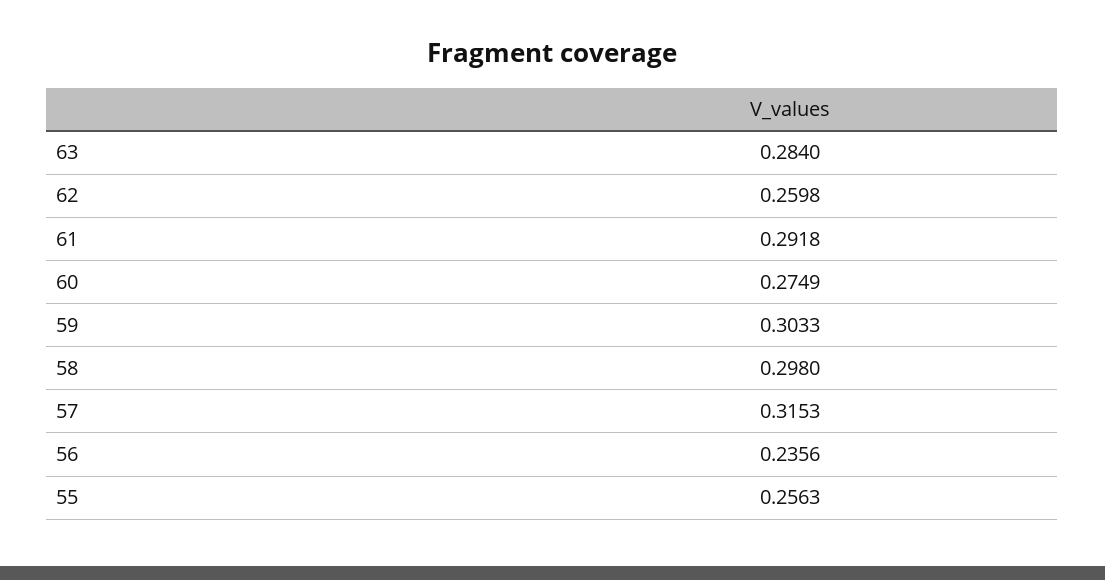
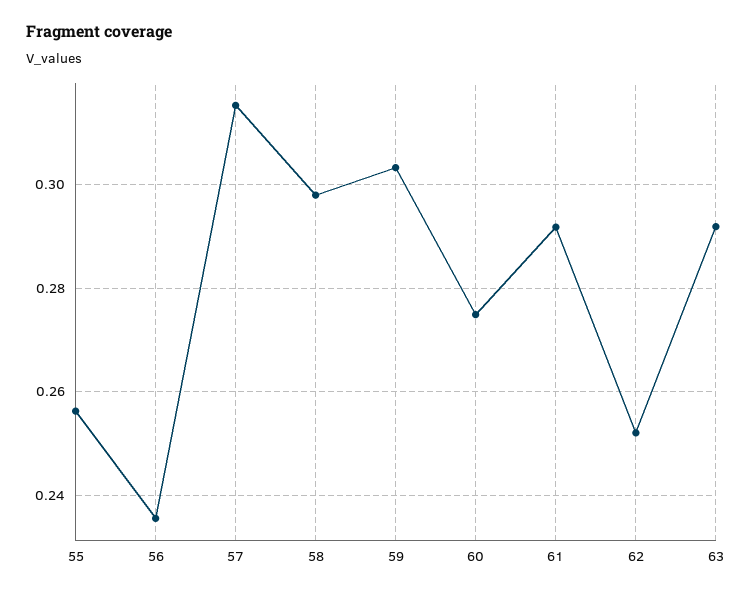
63: 0.284 -> 0.292
62: 0.2598 -> 0.252

